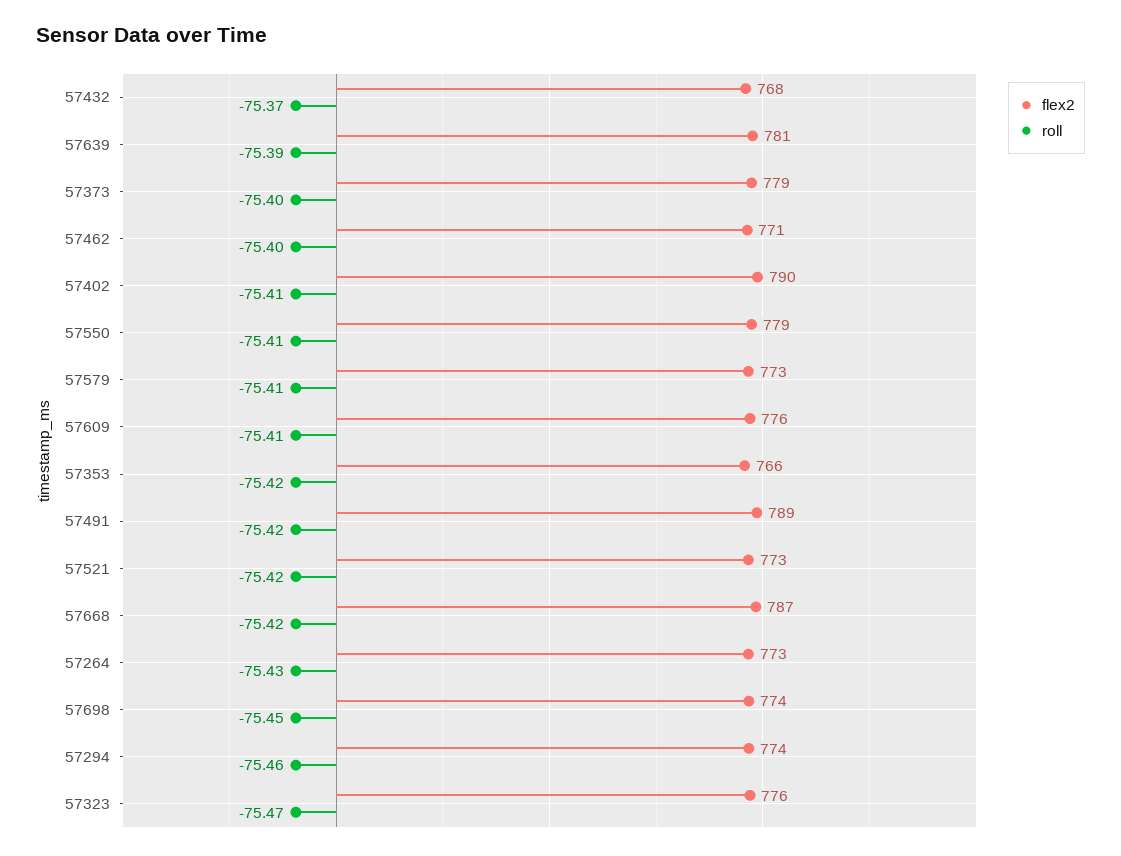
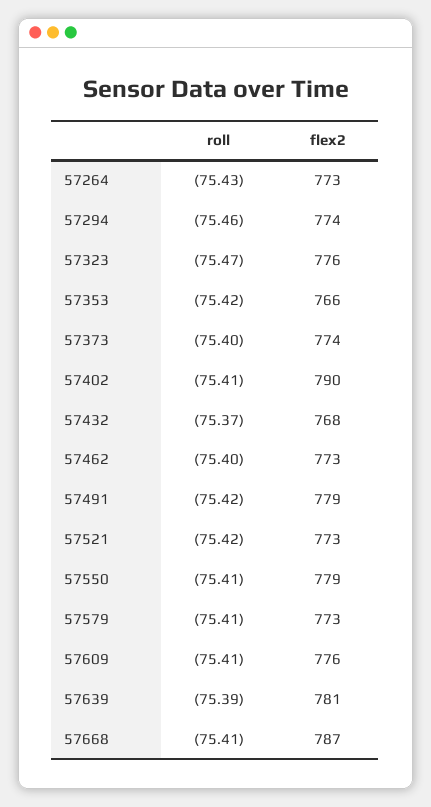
flex2, 57373: 779 -> 774
flex2, 57462: 771 -> 773
flex2, 57491: 789 -> 779
roll, 57668: -75.42 -> -75.41
flex2, 57698: 774 -> none
roll, 57698: -75.45 -> none

